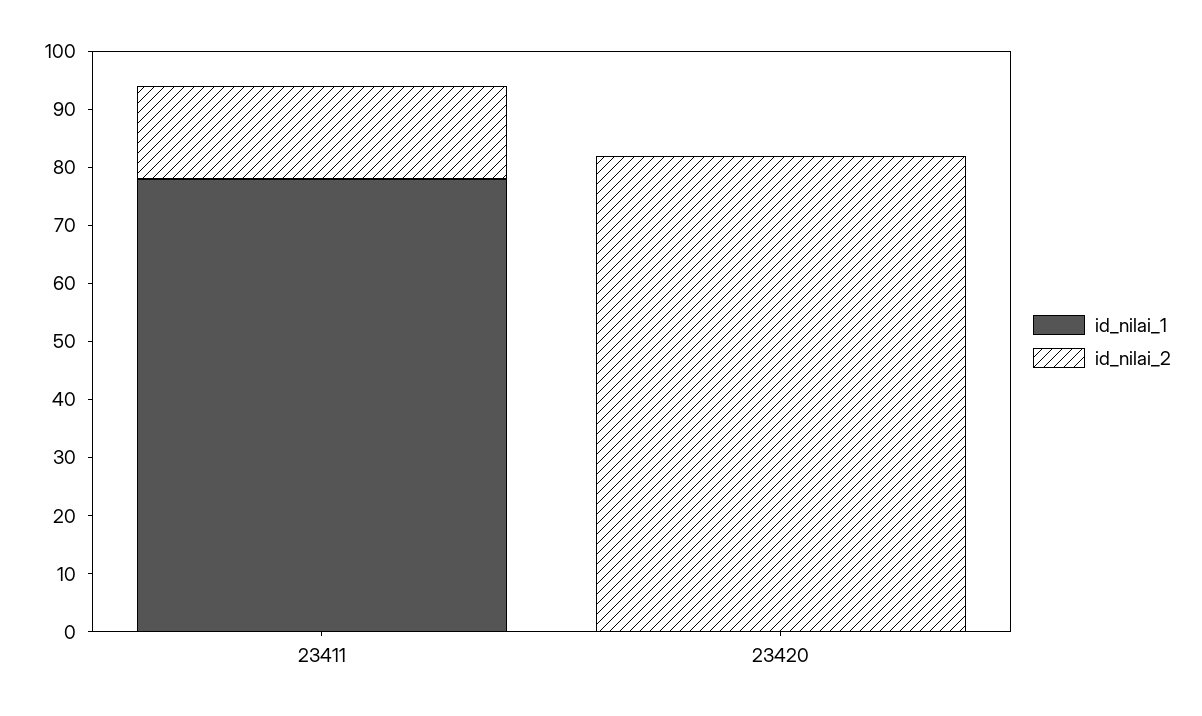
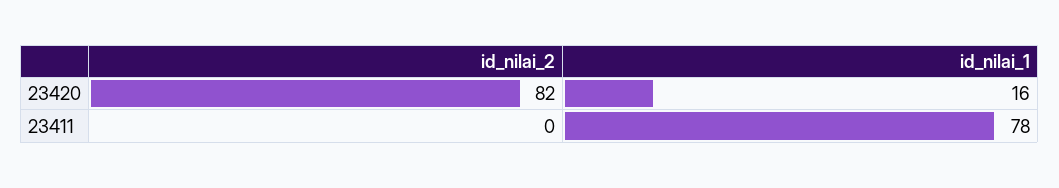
id_nilai_2, 23411: 15 -> 0
id_nilai_1, 23420: 0 -> 16

